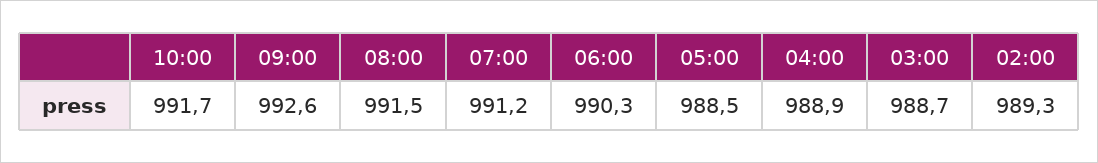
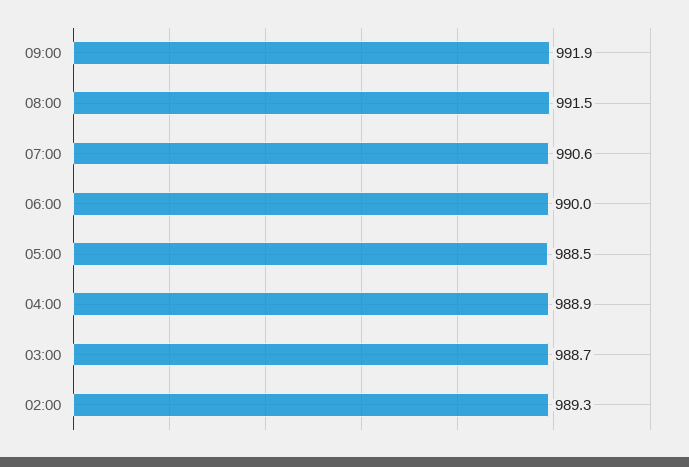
10:00: 991.7 -> none
09:00: 992.6 -> 991.9
07:00: 991.2 -> 990.6
06:00: 990.3 -> 990

